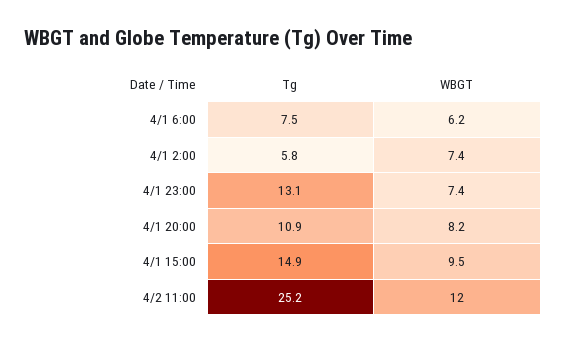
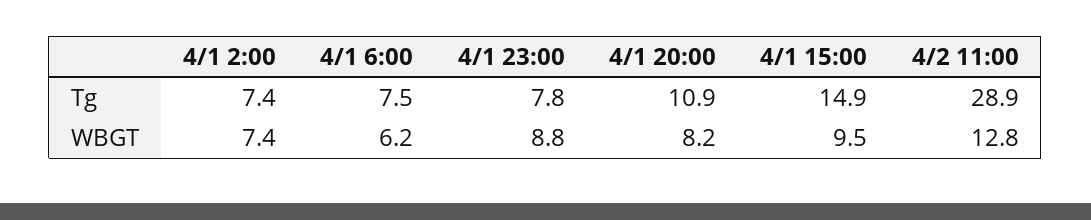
Tg, 4/1 2:00: 5.8 -> 7.4
Tg, 4/1 23:00: 13.1 -> 7.8
WBGT, 4/1 23:00: 7.4 -> 8.8
Tg, 4/2 11:00: 25.2 -> 28.9
WBGT, 4/2 11:00: 12 -> 12.8

